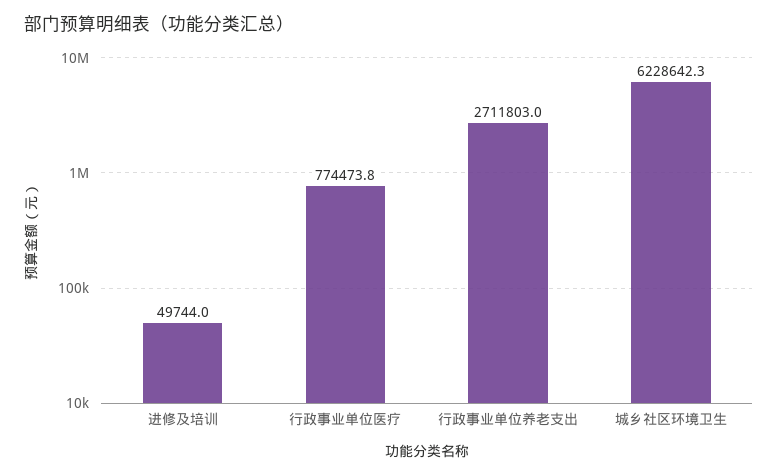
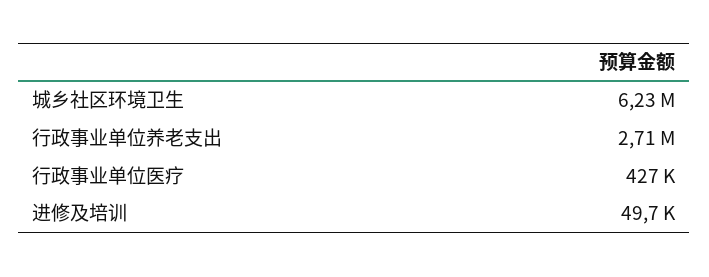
行政事业单位医疗: 774473.8 -> 427000

